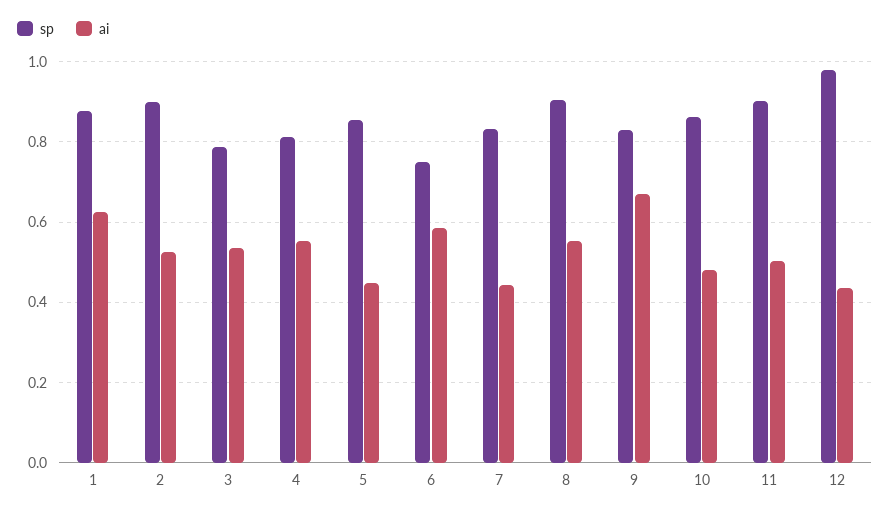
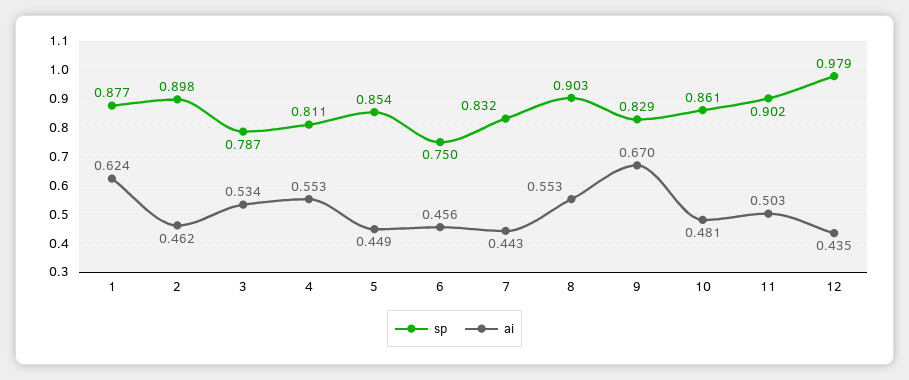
ai, 2: 0.52 -> 0.462
ai, 6: 0.58 -> 0.456

